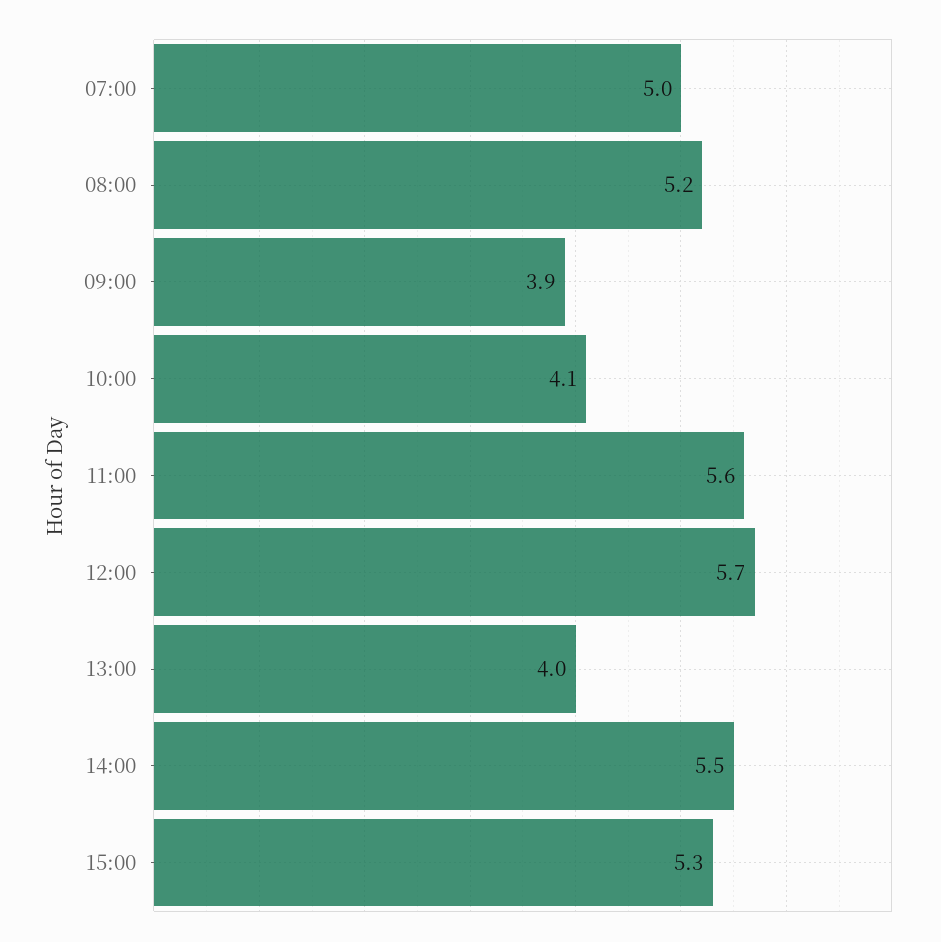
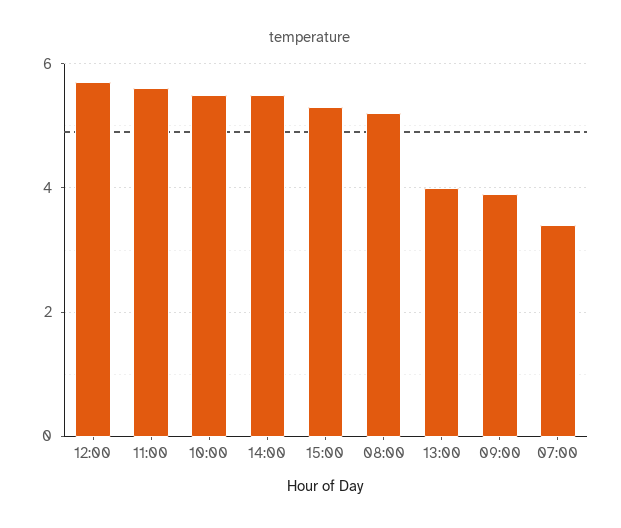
07:00: 5 -> 3.5
10:00: 4.1 -> 5.5

